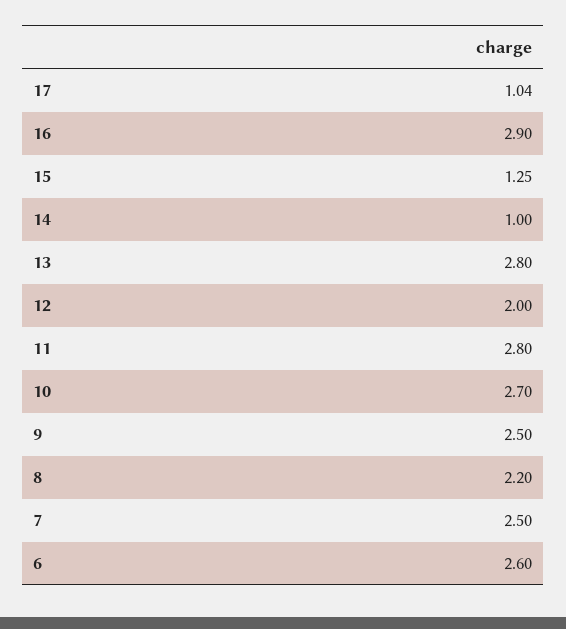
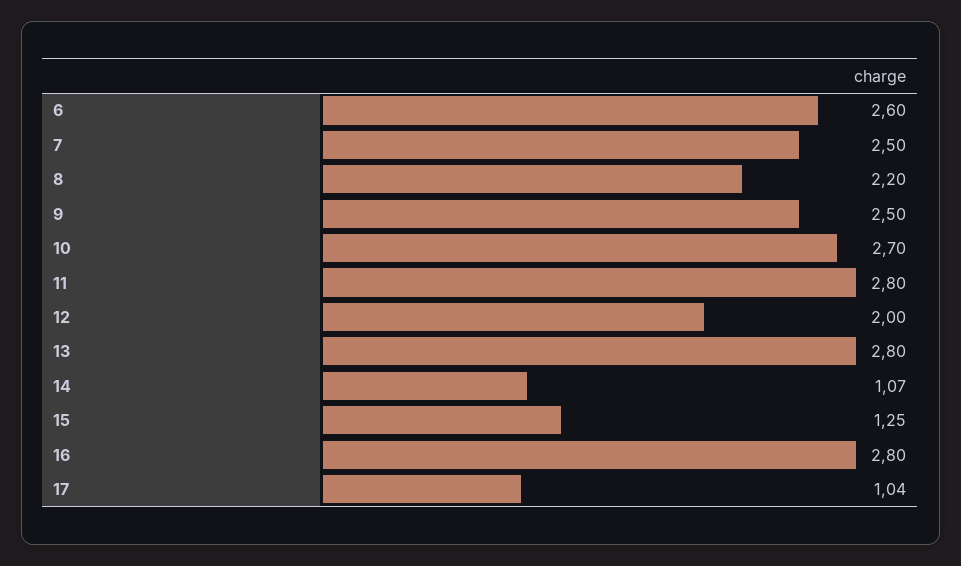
16: 2.9 -> 2.8
14: 1 -> 1.07

